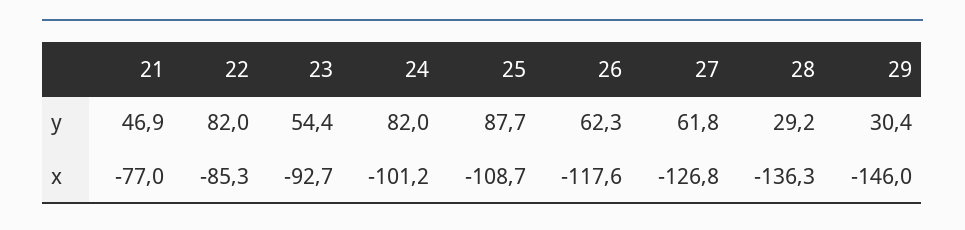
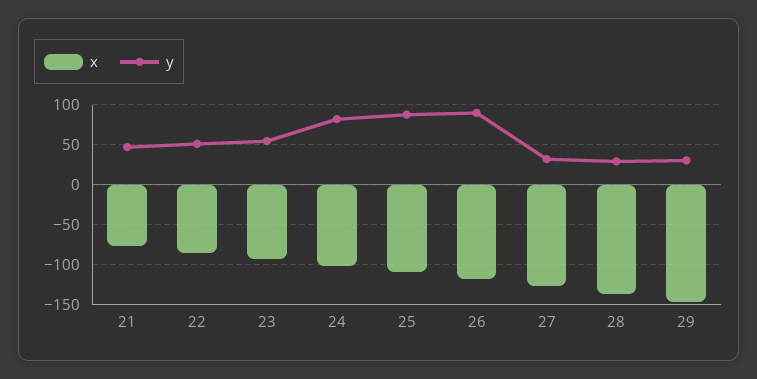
y, 22: 82 -> 50
y, 26: 62.3 -> 90
y, 27: 61.8 -> 30

